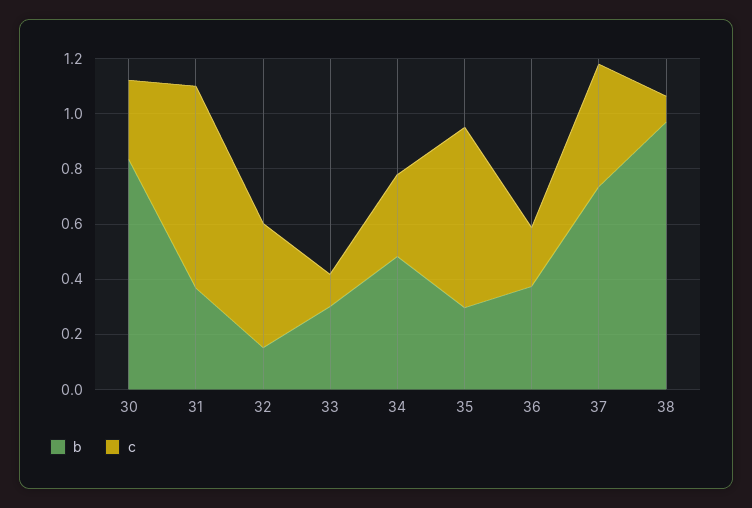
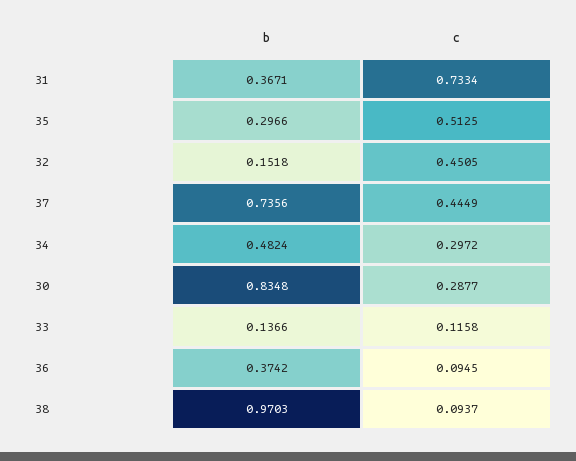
b, 33: 0.3 -> 0.1366
c, 35: 0.65 -> 0.5125
c, 36: 0.2 -> 0.0945

